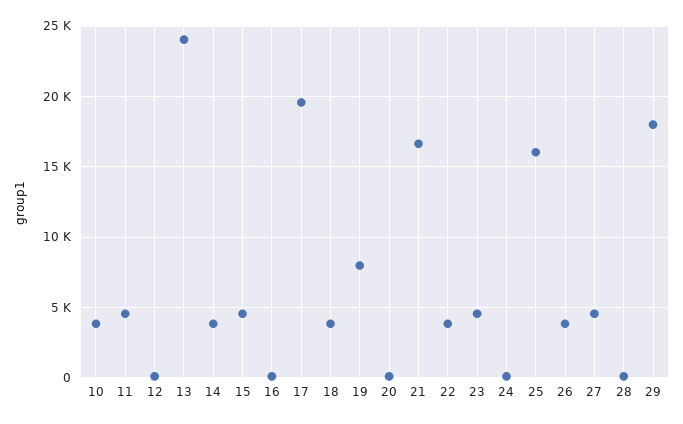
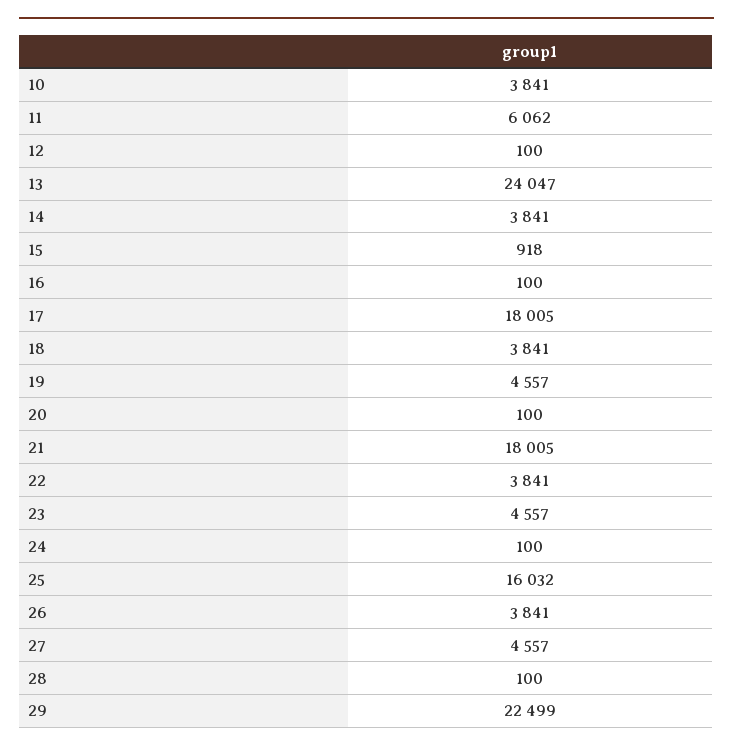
11: 4500 -> 6062
15: 4500 -> 918
17: 19500 -> 18005
19: 8000 -> 4557
21: 16500 -> 18005
29: 18000 -> 22499

